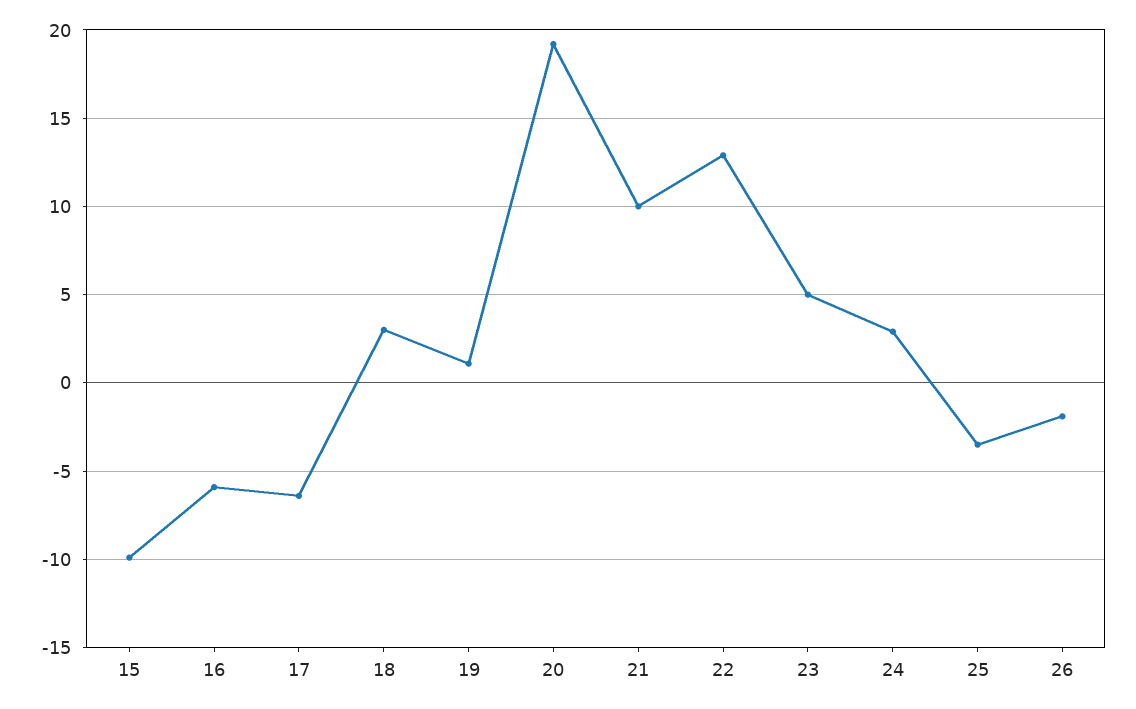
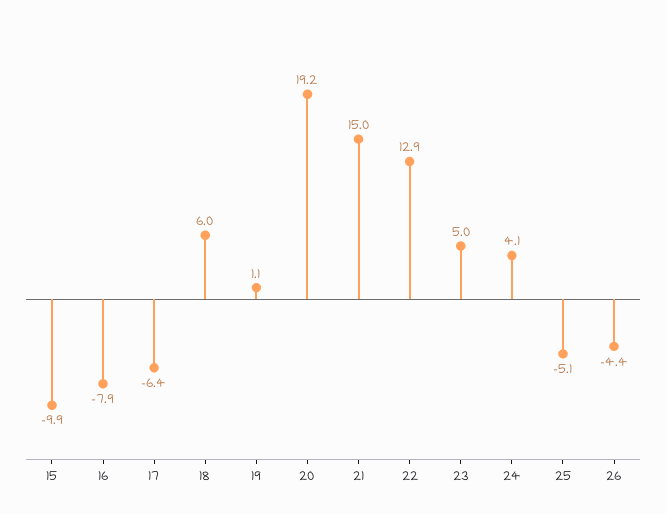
16: -6 -> -7.9
18: 3 -> 6
21: 10 -> 15
24: 3 -> 4.1
25: -3.5 -> -5.1
26: -2 -> -4.4

